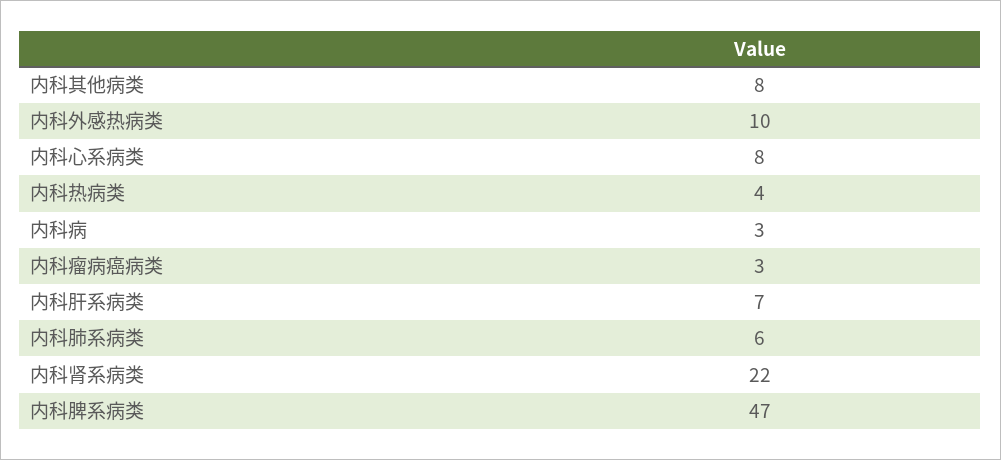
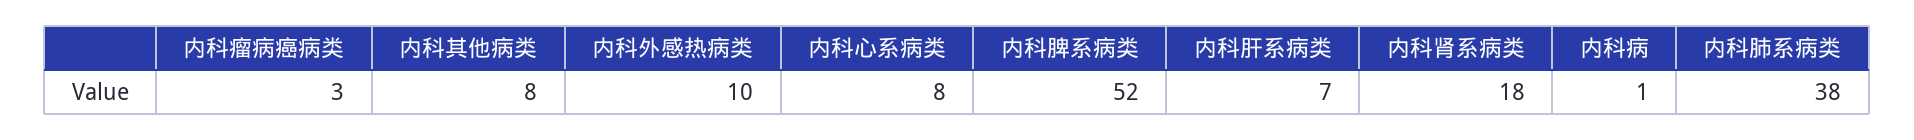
内科热病类: 4 -> none
内科病: 3 -> 1
内科肺系病类: 6 -> 38
内科肾系病类: 22 -> 18
内科脾系病类: 47 -> 52

